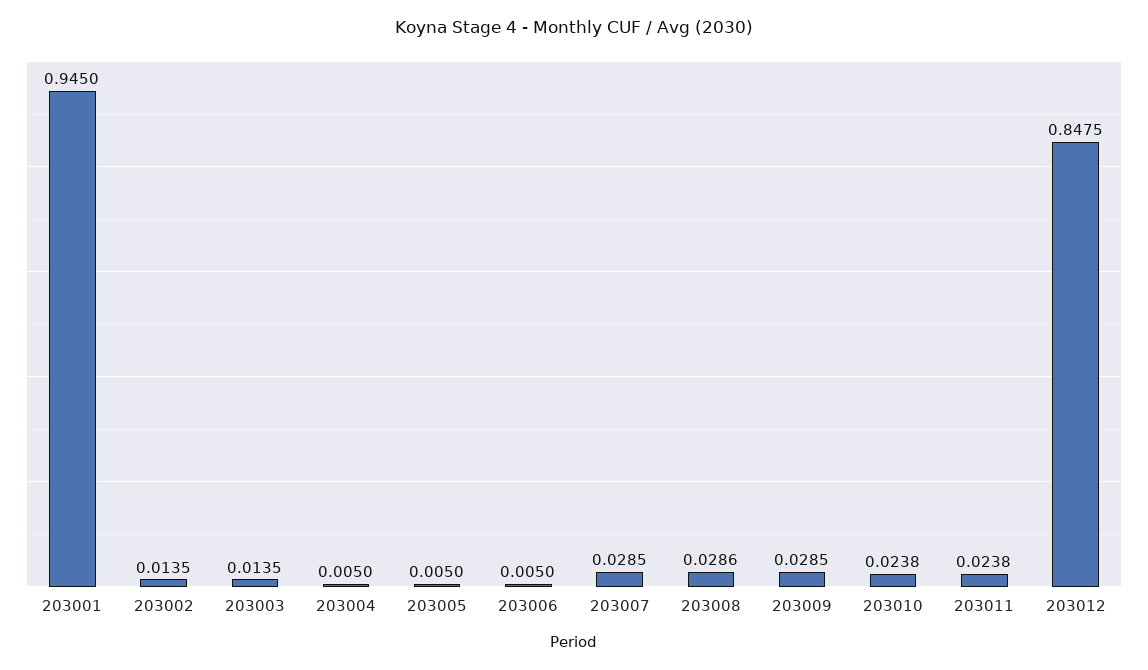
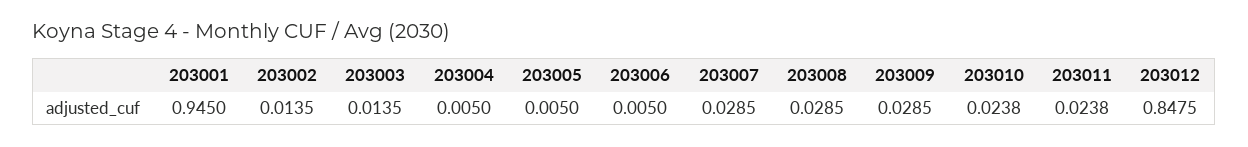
203008: 0.0286 -> 0.0285

